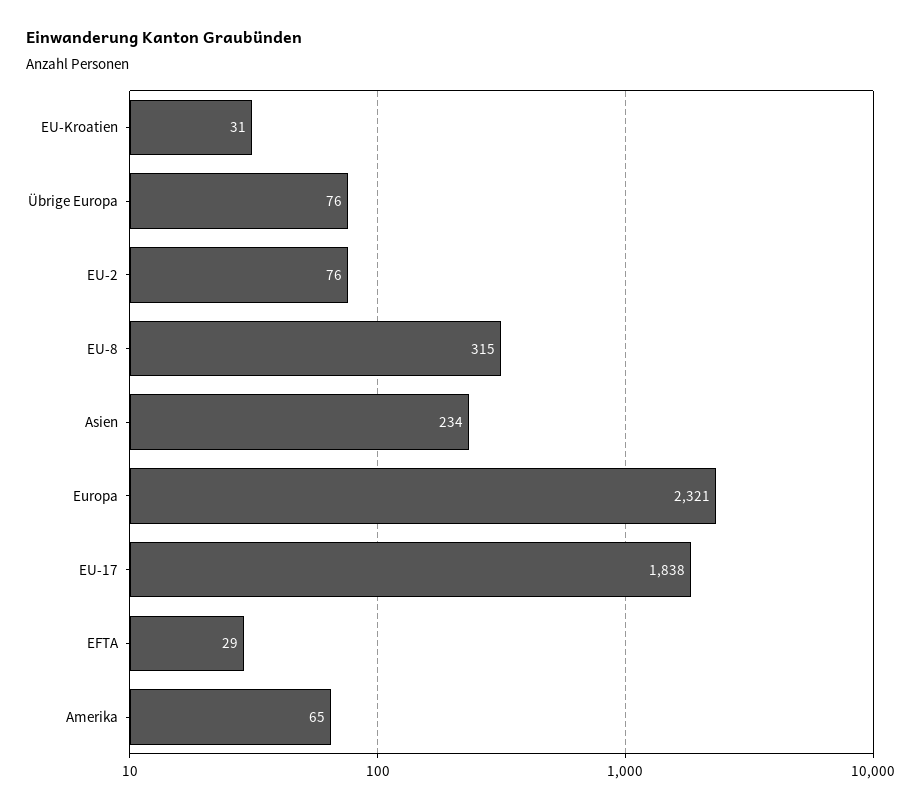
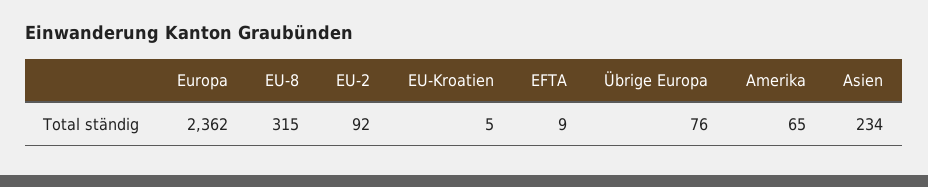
EU-Kroatien: 31 -> 5
EU-2: 76 -> 92
Europa: 2321 -> 2362
EU-17: 1838 -> none
EFTA: 29 -> 9

